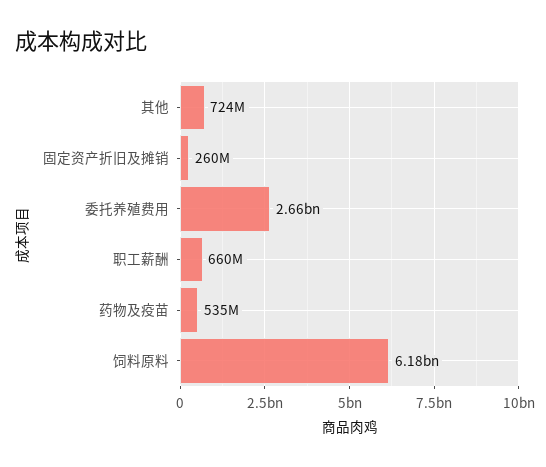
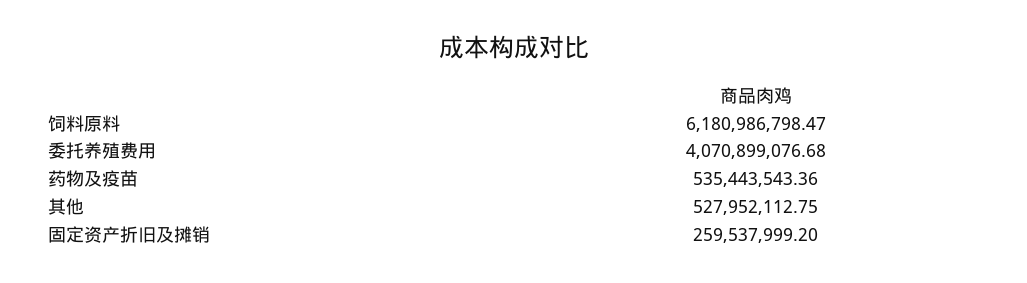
其他: 724000000 -> 527952112.75
委托养殖费用: 2660000000 -> 4070899076.68
职工薪酬: 660000000 -> none

